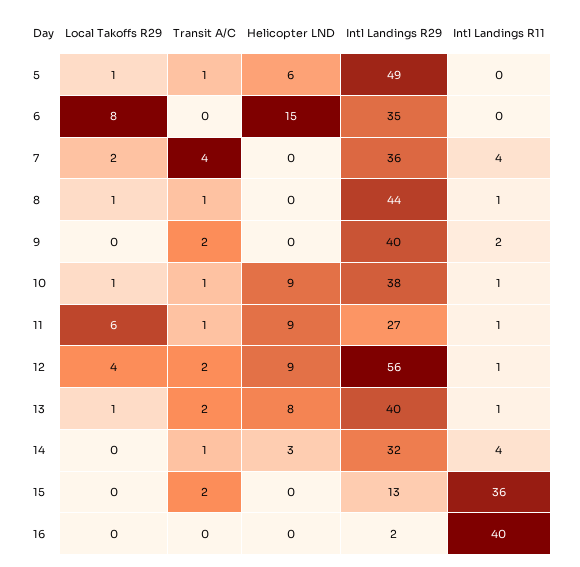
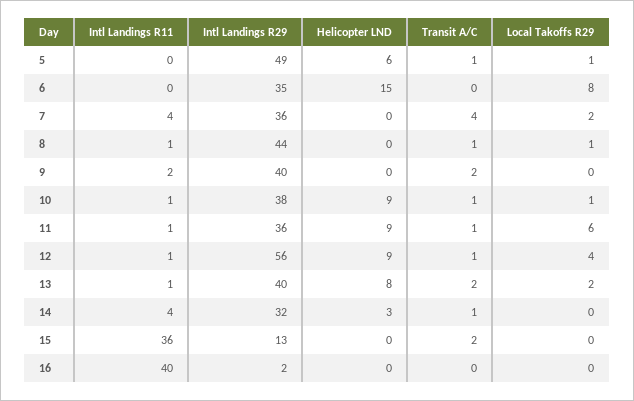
Intl Landings R29, 11: 27 -> 36
Transit A/C, 12: 2 -> 1
Local Takoffs R29, 13: 1 -> 2

